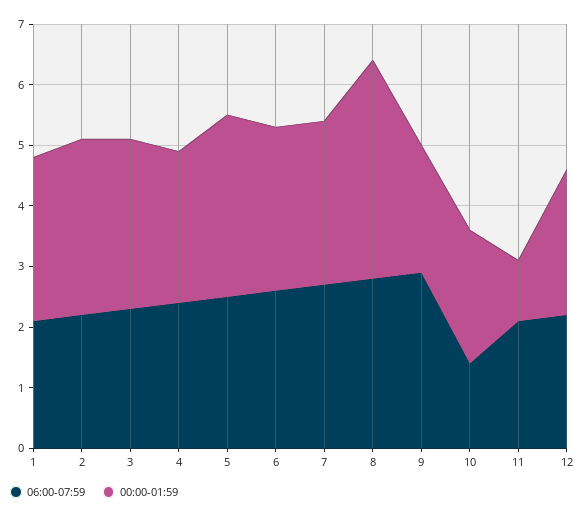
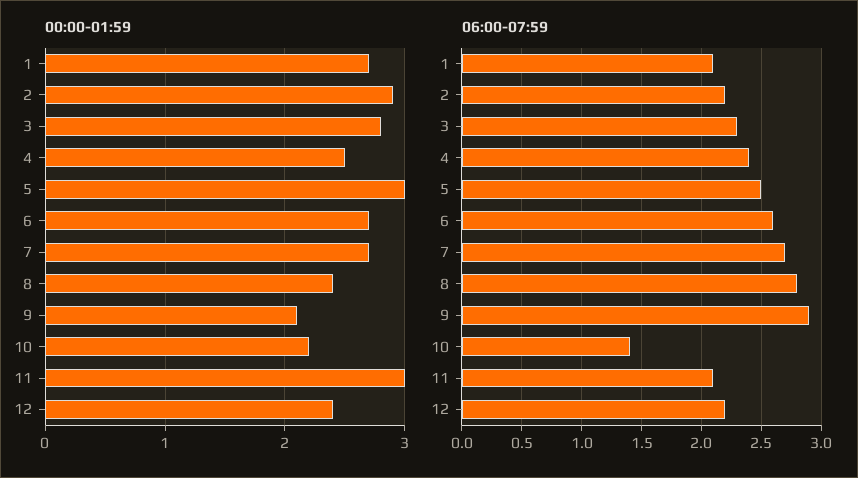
00:00-01:59, 8: 3.5 -> 2.4
00:00-01:59, 11: 1 -> 3

